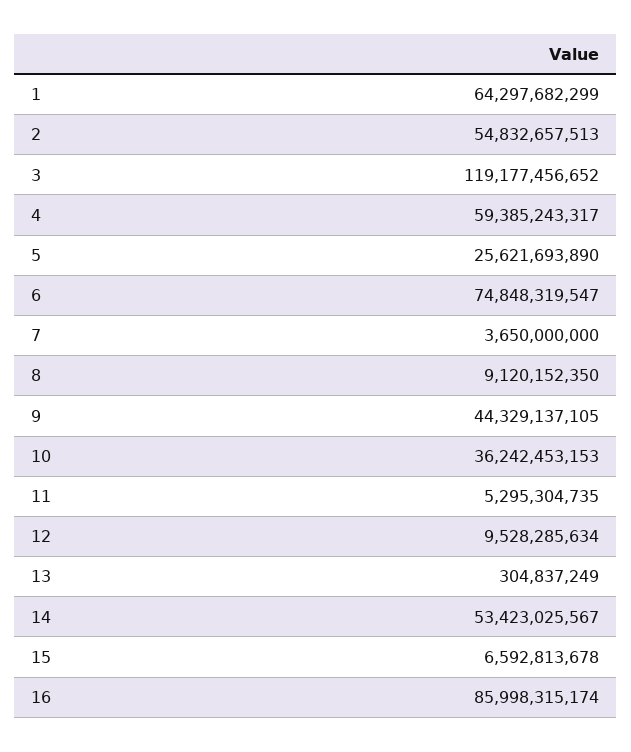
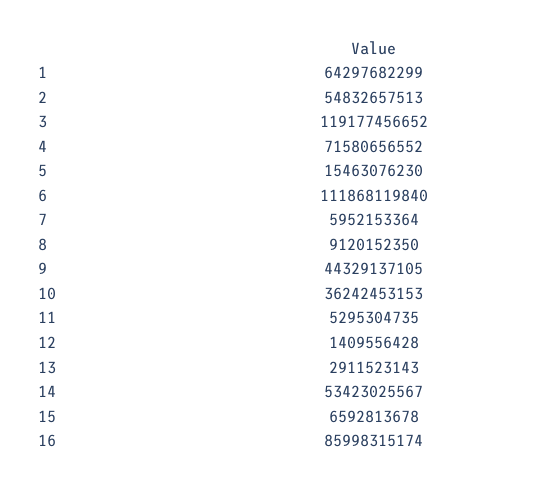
4: 59385243317 -> 71580656552
5: 25621693890 -> 15463076230
6: 74848319547 -> 111868119840
7: 3650000000 -> 5952153364
12: 9528285634 -> 1409556428
13: 304837249 -> 2911523143

